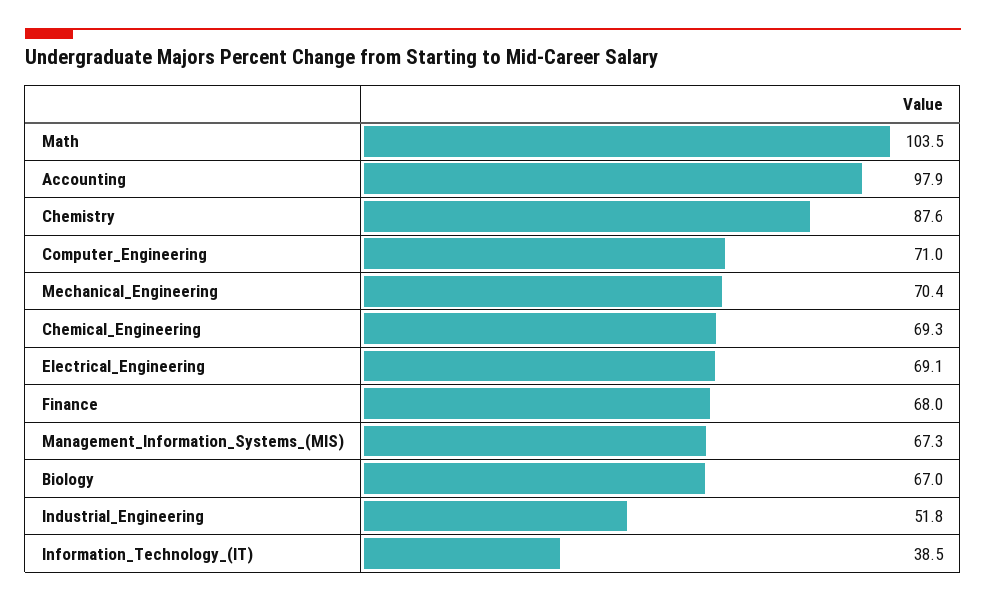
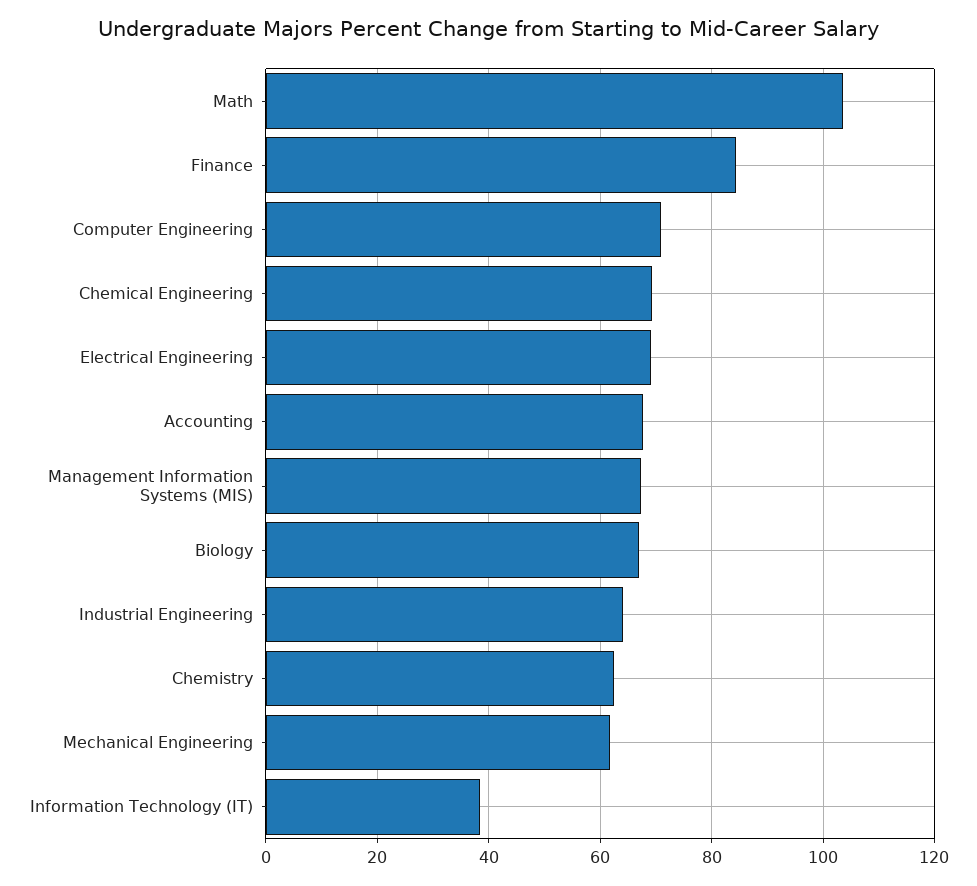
Accounting: 97.9 -> 68
Chemistry: 87.6 -> 62
Mechanical_Engineering: 70.4 -> 62
Finance: 68 -> 84
Industrial_Engineering: 51.8 -> 64

